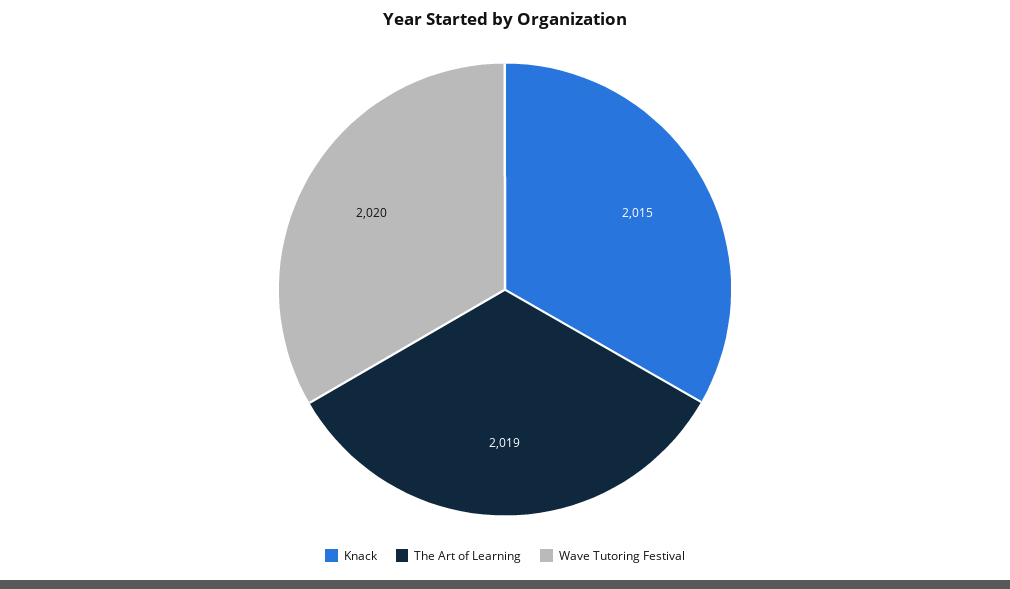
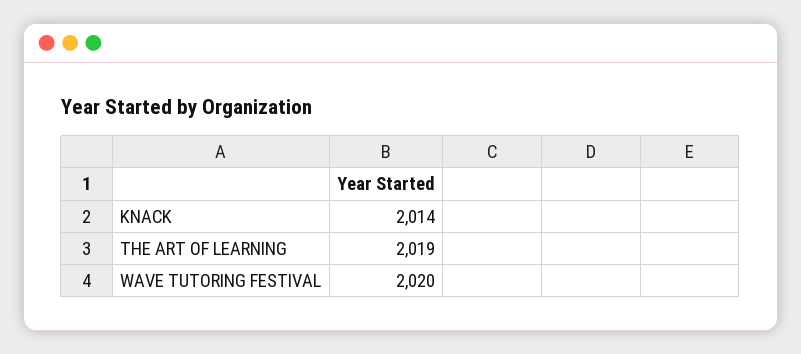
Knack: 2015 -> 2014

